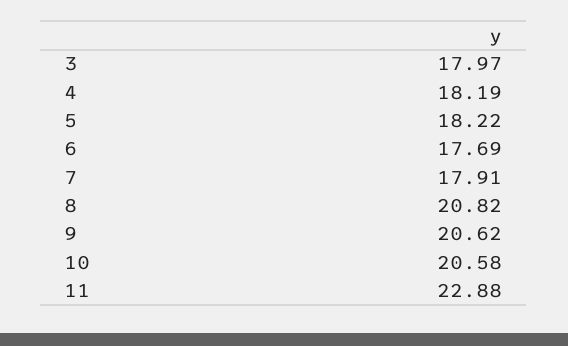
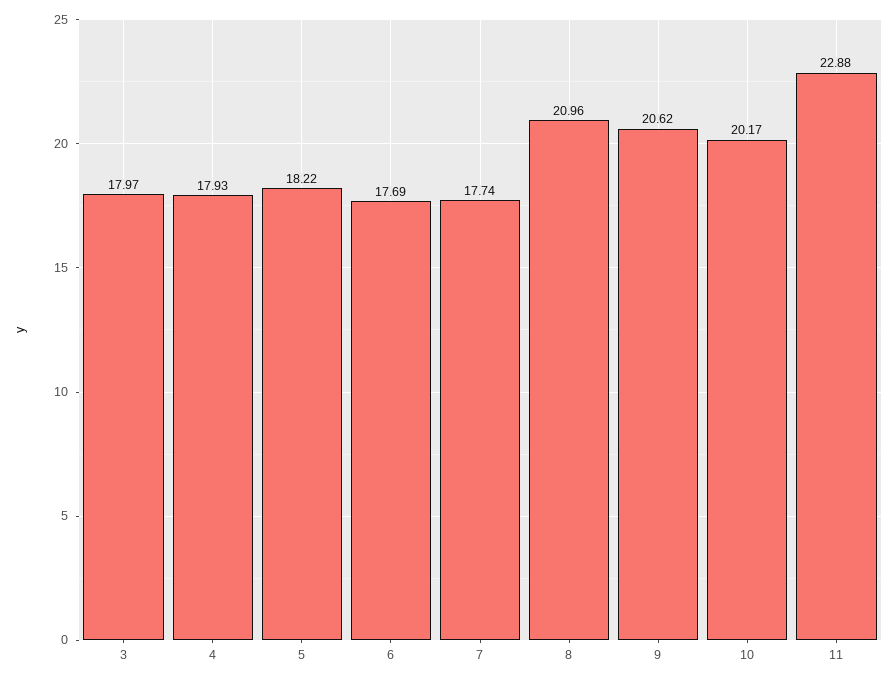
4: 18.19 -> 17.93
7: 17.91 -> 17.74
8: 20.82 -> 20.96
10: 20.58 -> 20.17

